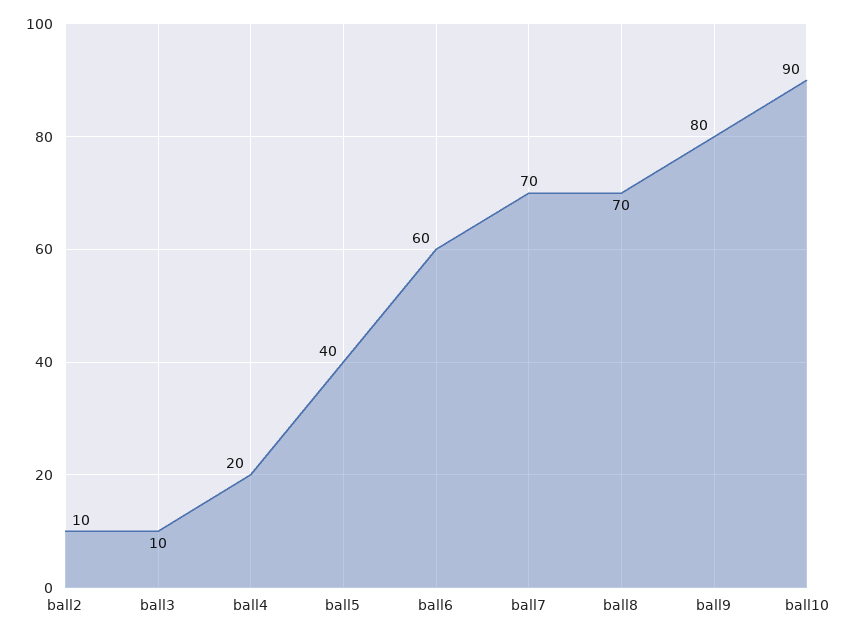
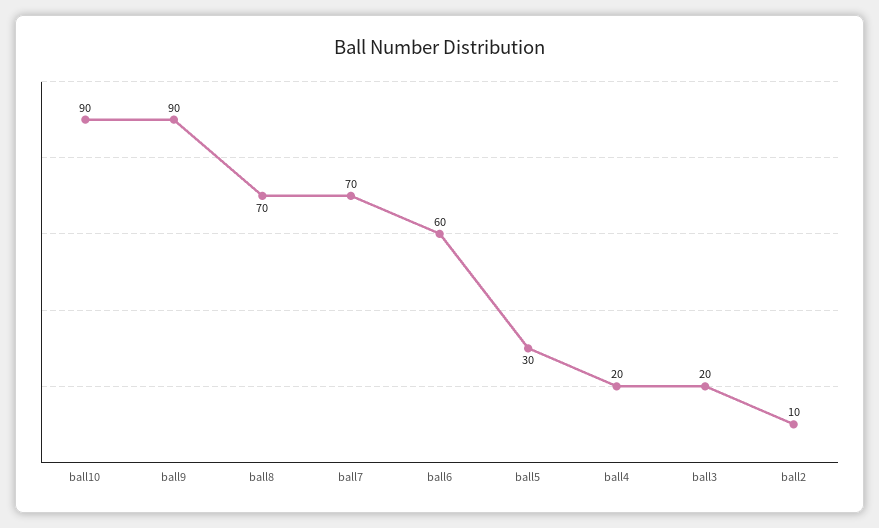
ball3: 10 -> 20
ball5: 40 -> 30
ball9: 80 -> 90

